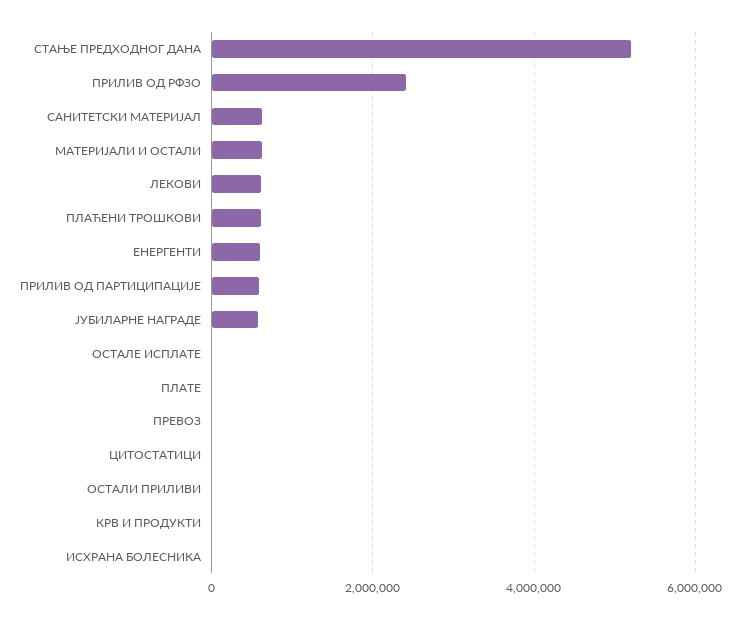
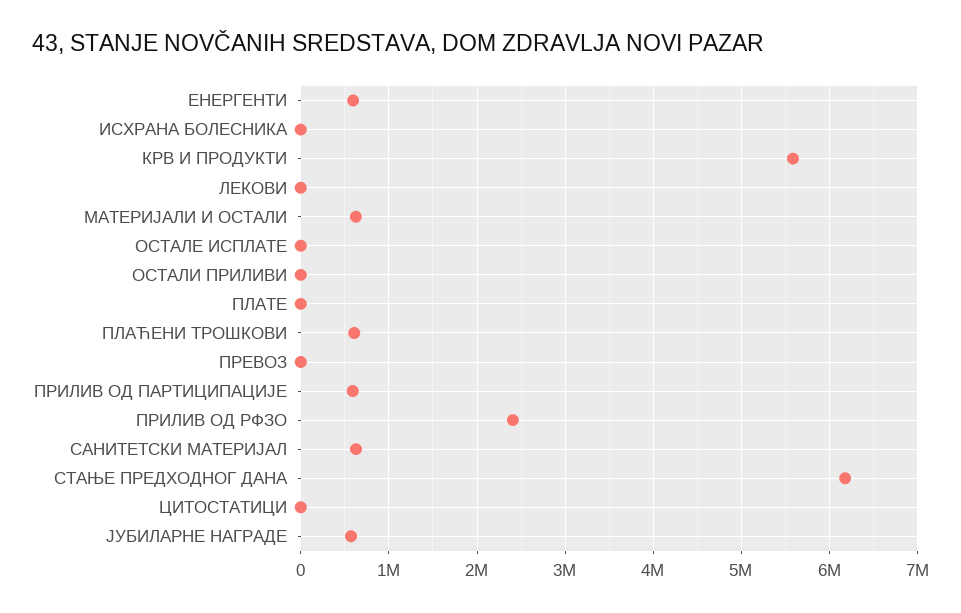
СТАЊЕ ПРЕДХОДНОГ ДАНА: 5200000 -> 6200000
ЛЕКОВИ: 600000 -> 0
КРВ И ПРОДУКТИ: 0 -> 5600000

